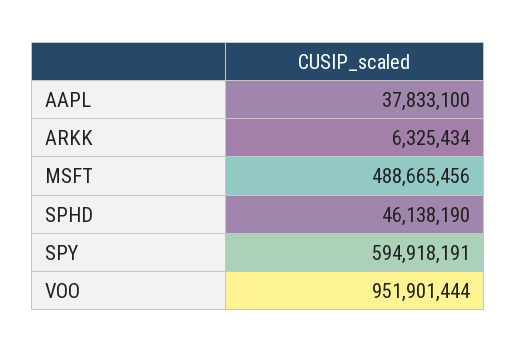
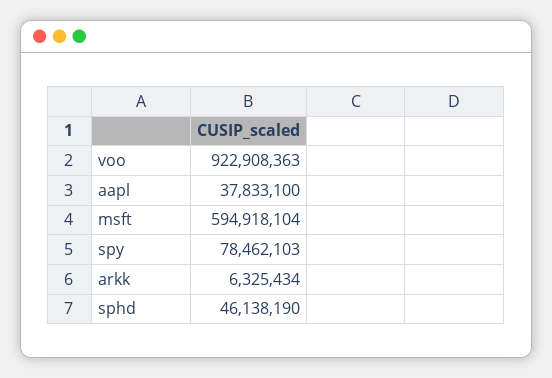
MSFT: 488665456 -> 594918104
SPY: 594918191 -> 78462103
VOO: 951901444 -> 922908363

